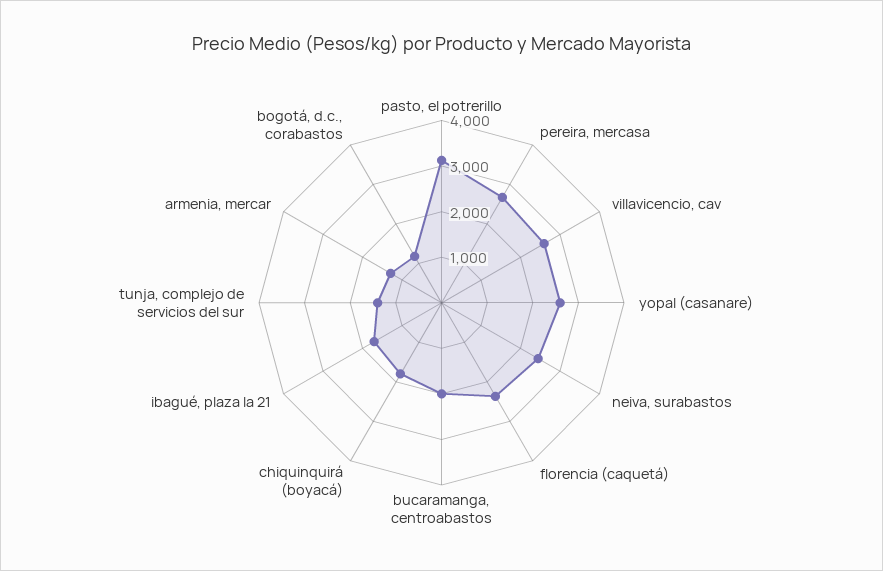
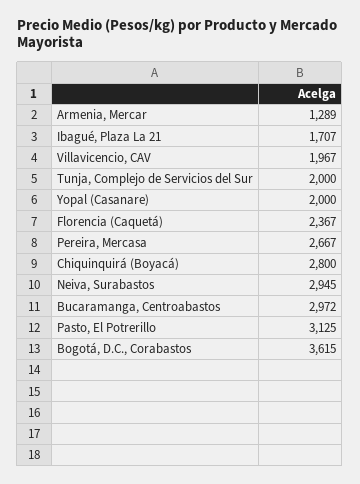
villavicencio, cav: 2600 -> 1967
yopal (casanare): 2600 -> 2000
neiva, surabastos: 2400 -> 2945
bucaramanga, centroabastos: 2000 -> 2972
chiquinquirá (boyacá): 1800 -> 2800
tunja, complejo de servicios del sur: 1400 -> 2000
bogotá, d.c., corabastos: 1200 -> 3615

